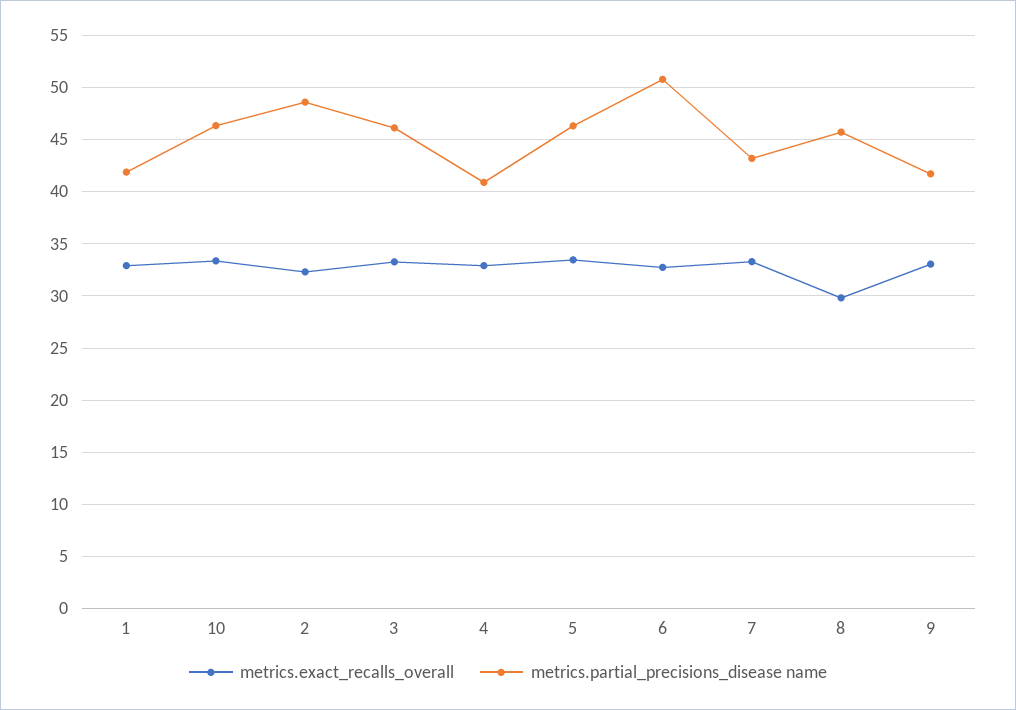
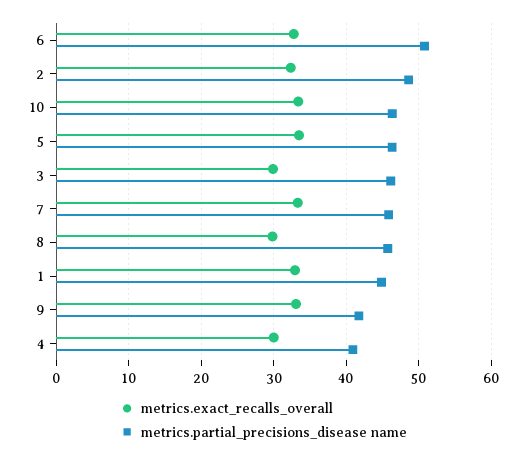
metrics.partial_precisions_disease name, 1: 42 -> 45
metrics.exact_recalls_overall, 3: 33 -> 30
metrics.exact_recalls_overall, 4: 33 -> 30
metrics.partial_precisions_disease name, 7: 43 -> 46

